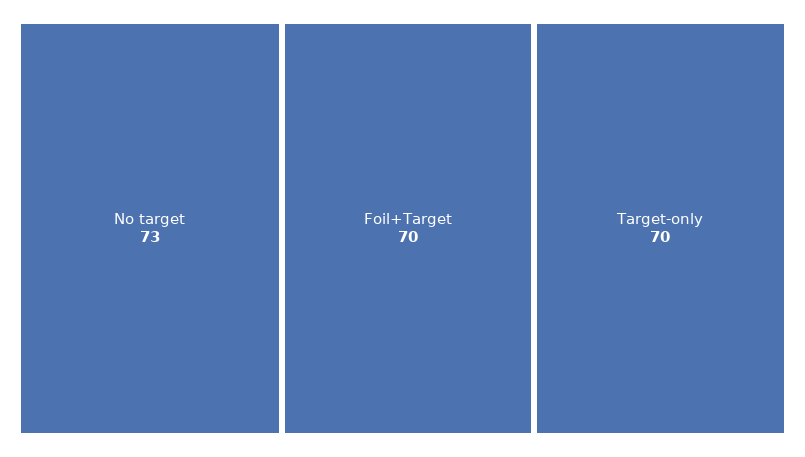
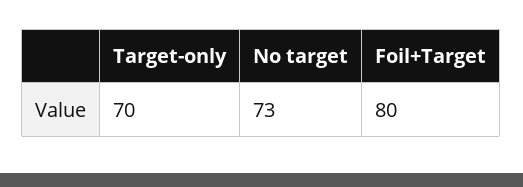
Foil+Target: 70 -> 80

